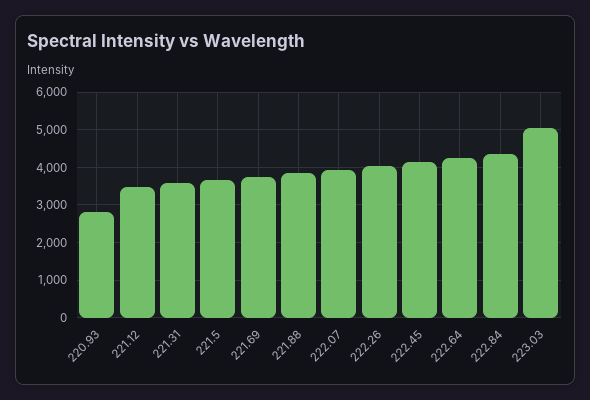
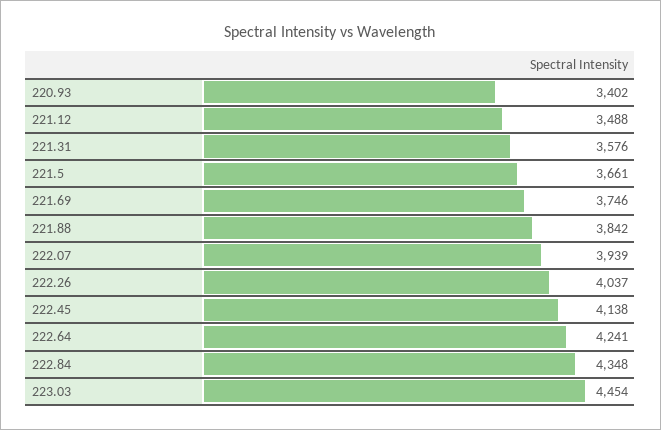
220.93: 2800 -> 3402
223.03: 5000 -> 4454

